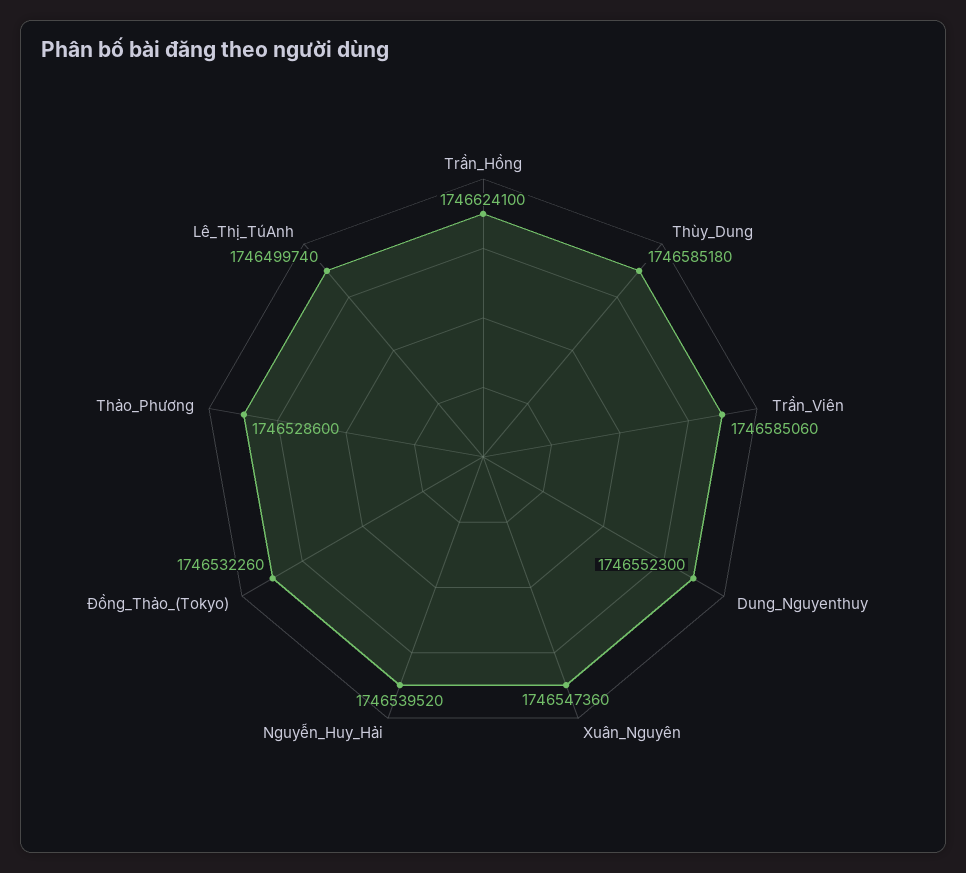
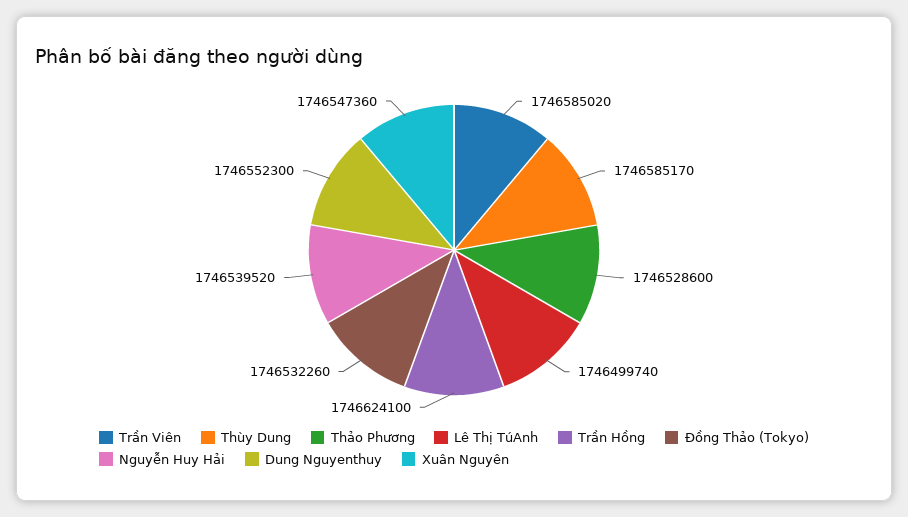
Thùy_Dung: 1746585180 -> 1746585170
Trần_Viên: 1746585060 -> 1746585020

